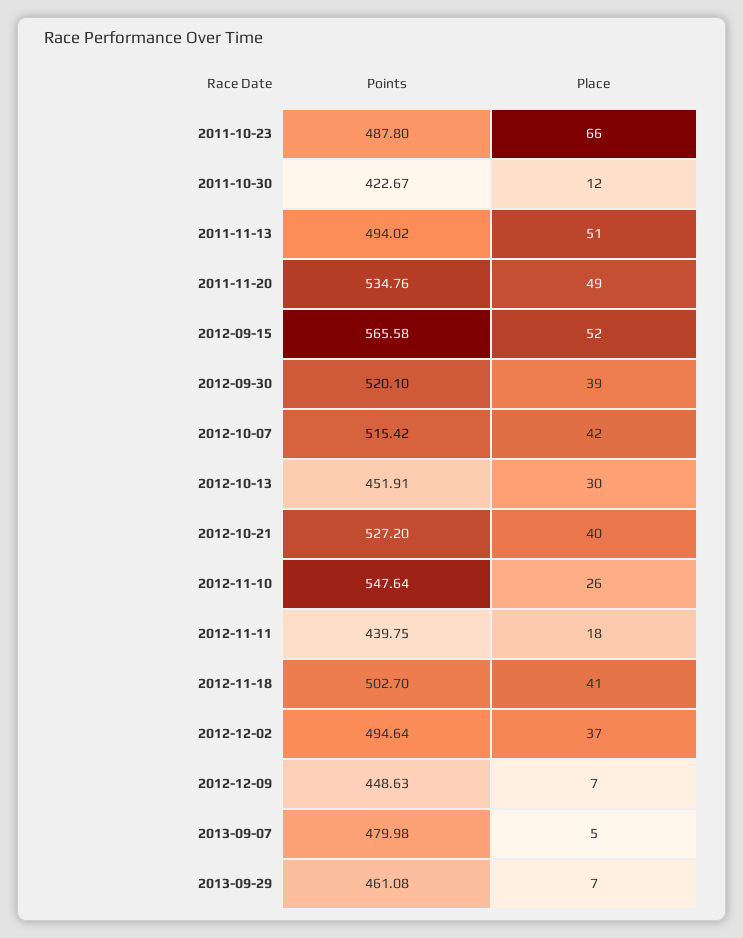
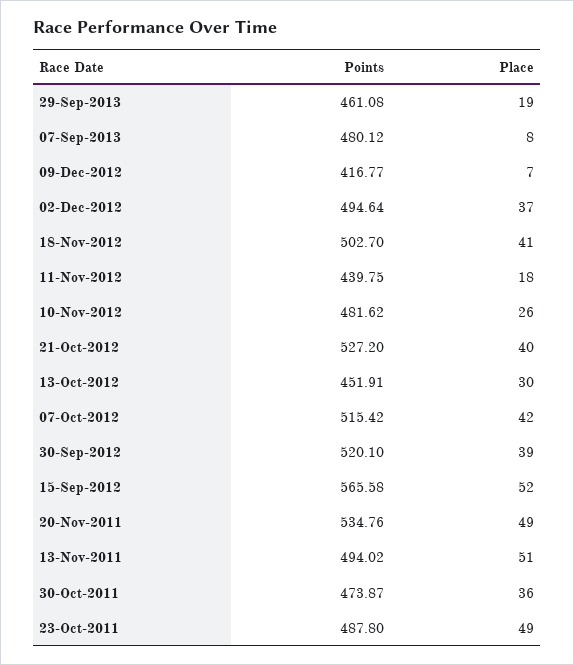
Place, 2011-10-23: 66 -> 49
Points, 2011-10-30: 422.67 -> 473.87
Place, 2011-10-30: 12 -> 36
Points, 2012-11-10: 547.64 -> 481.62
Points, 2012-12-09: 448.63 -> 416.77
Points, 2013-09-07: 479.98 -> 480.12
Place, 2013-09-07: 5 -> 8
Place, 2013-09-29: 7 -> 19

